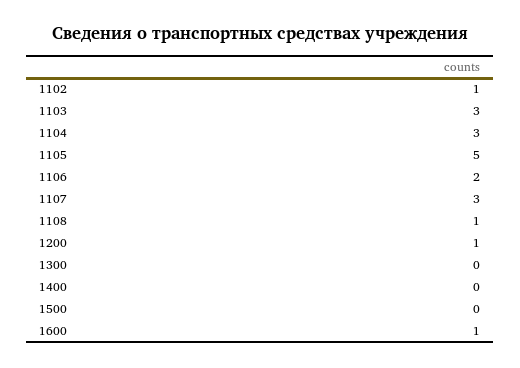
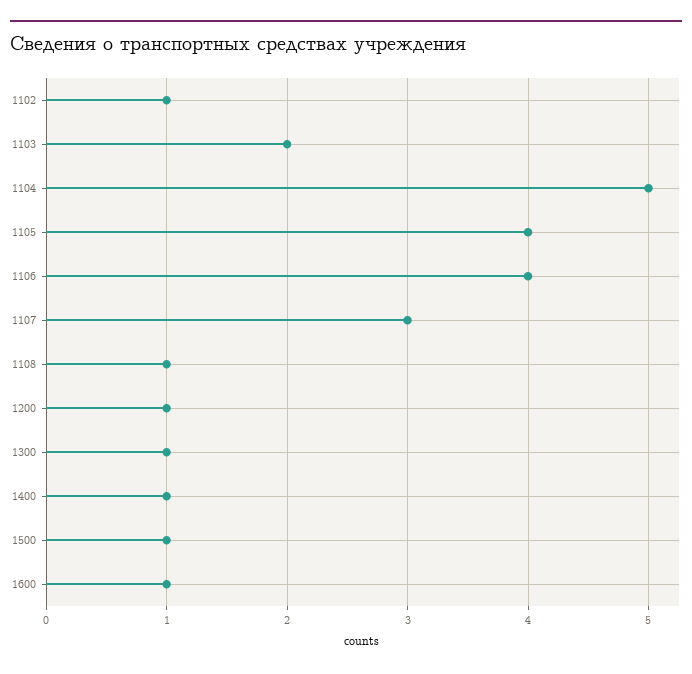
1103: 3 -> 2
1104: 3 -> 5
1105: 5 -> 4
1106: 2 -> 4
1300: 0 -> 1
1400: 0 -> 1
1500: 0 -> 1

